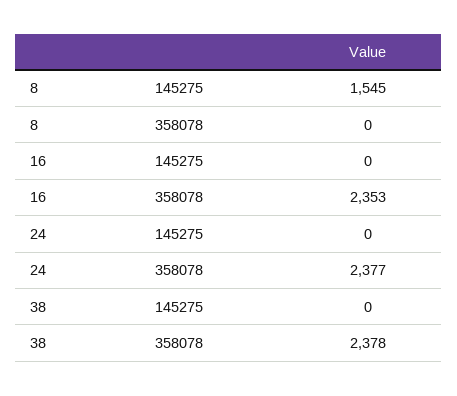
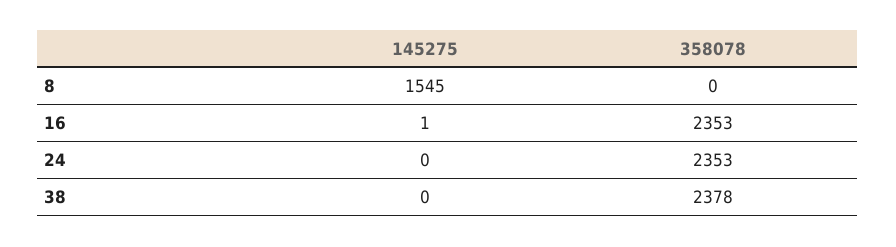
16, 145275: 0 -> 1
24, 358078: 2377 -> 2353

